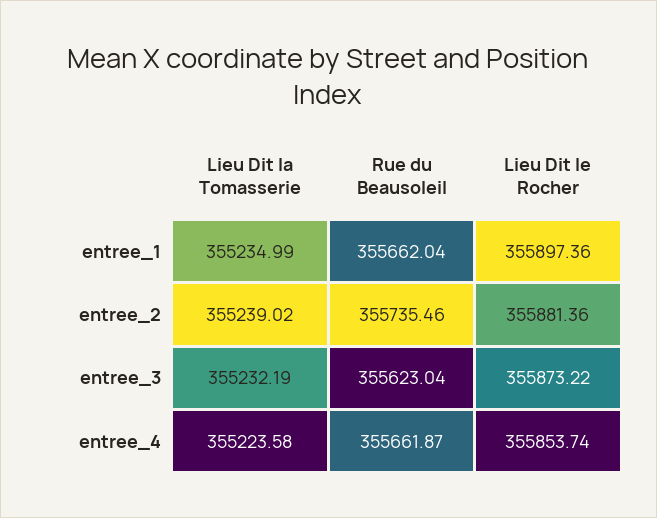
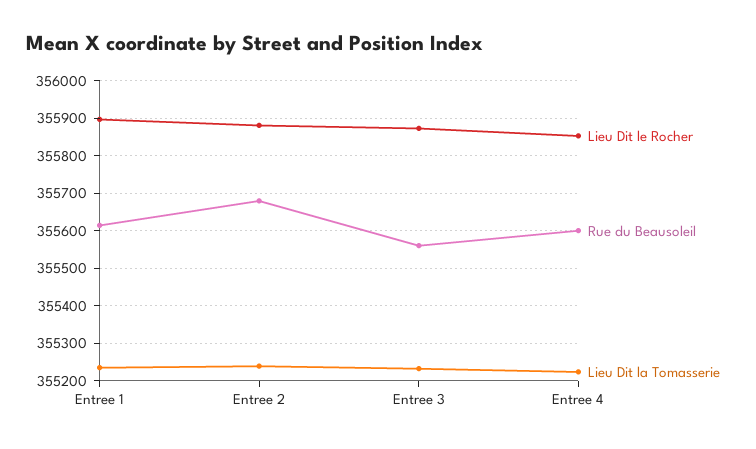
Rue du Beausoleil, entree_1: 355662.04 -> 355620
Rue du Beausoleil, entree_2: 355735.46 -> 355680
Rue du Beausoleil, entree_3: 355623.04 -> 355560
Rue du Beausoleil, entree_4: 355661.87 -> 355600

